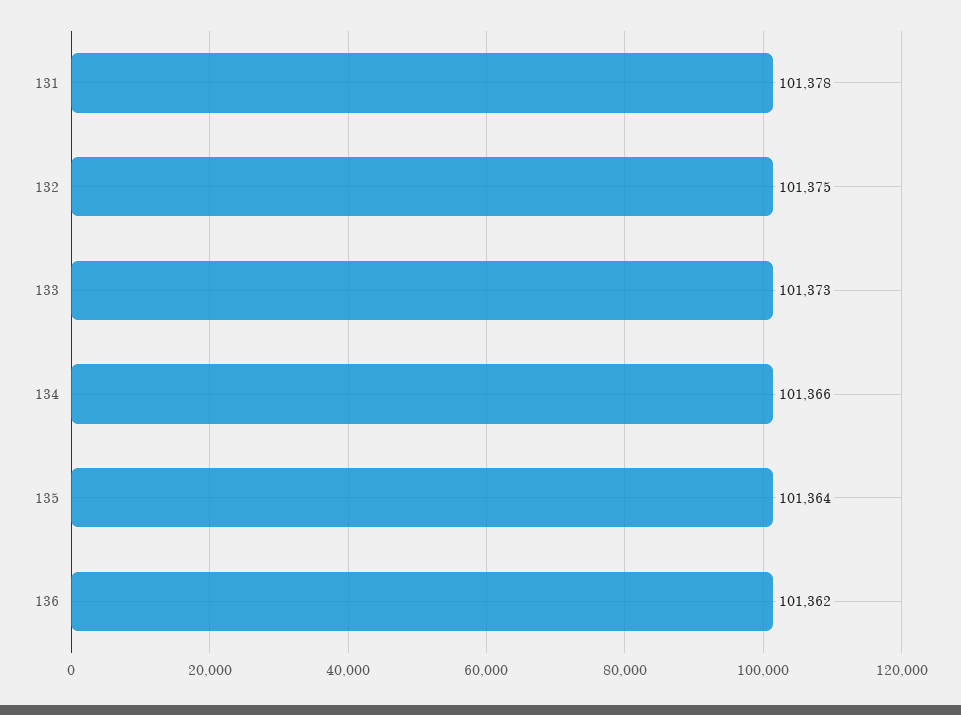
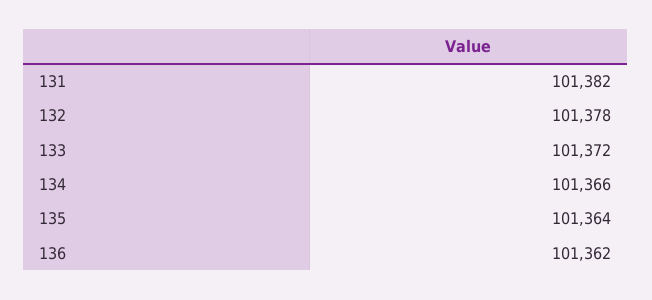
131: 101378 -> 101382
132: 101375 -> 101378
133: 101373 -> 101372

